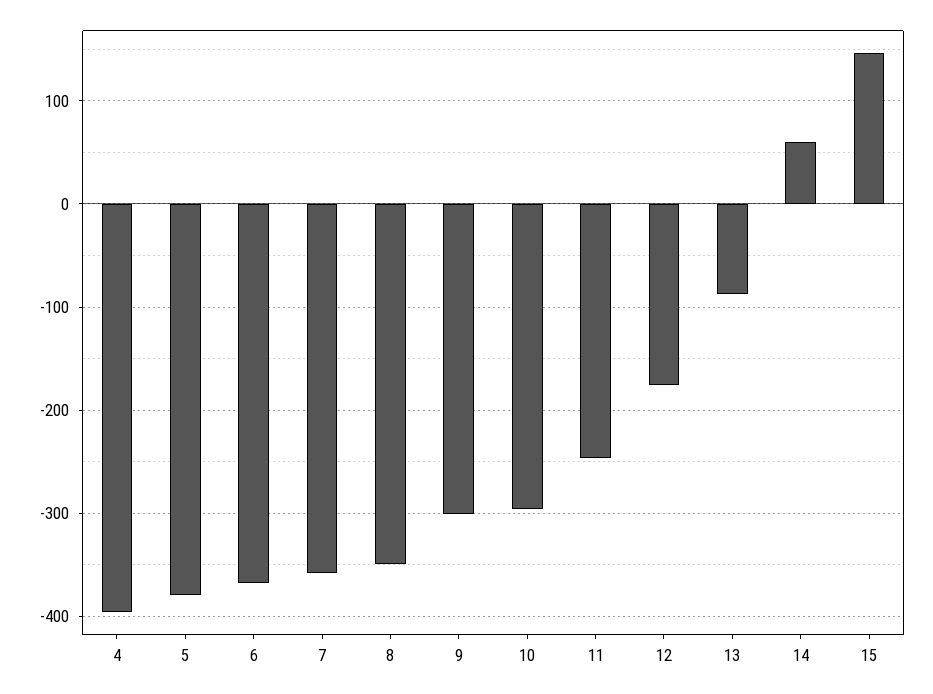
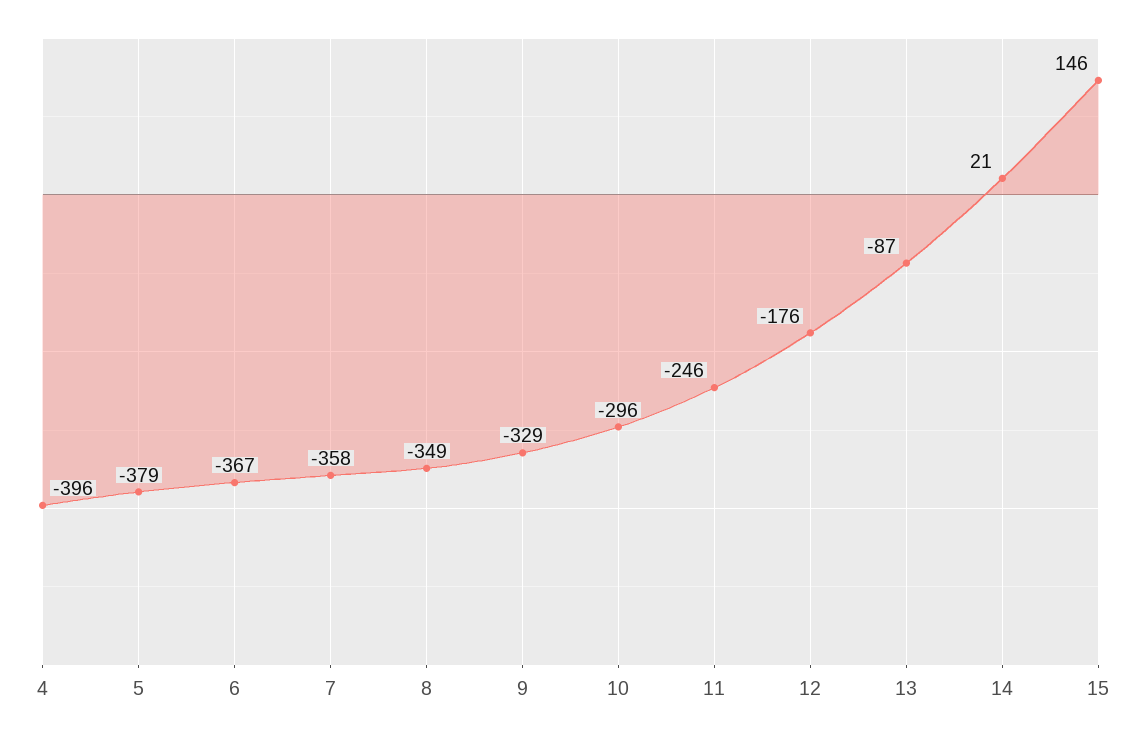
9: -300 -> -329
14: 60 -> 21

